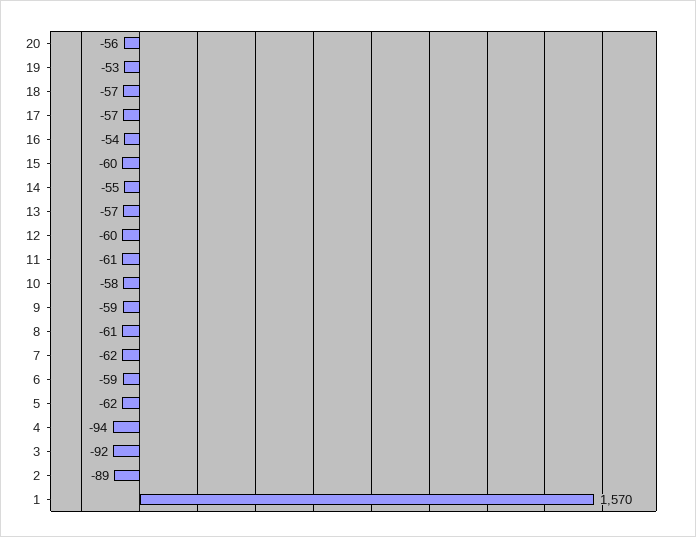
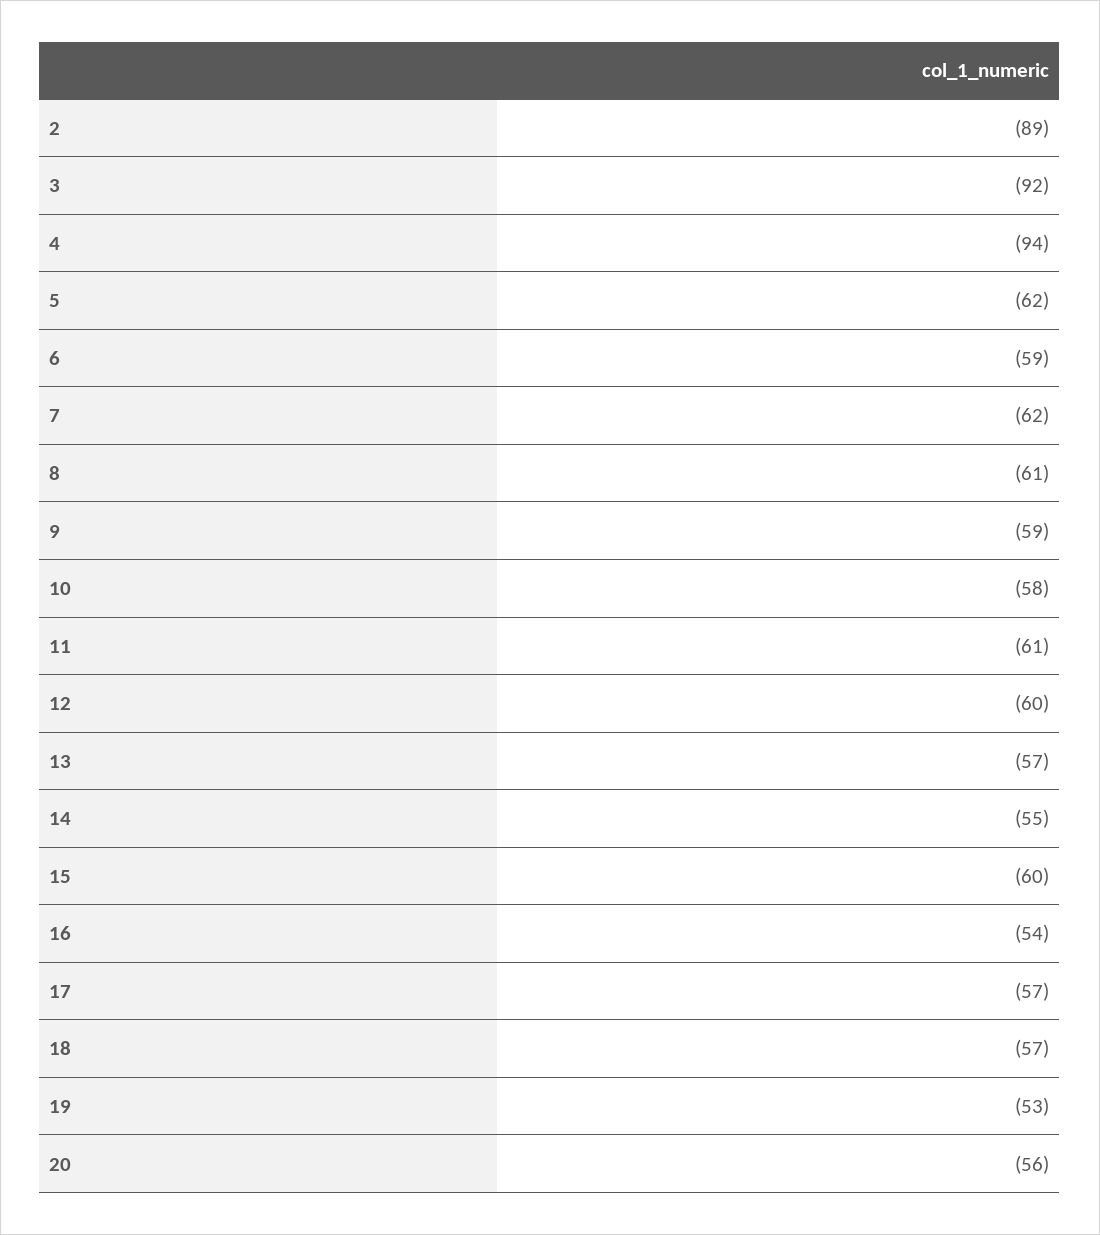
1: 1570 -> none

